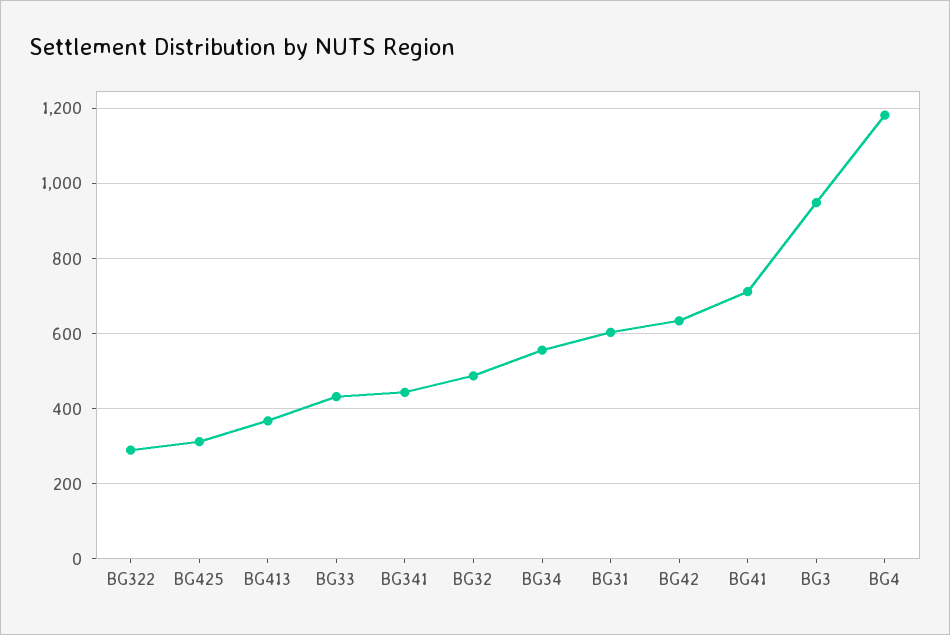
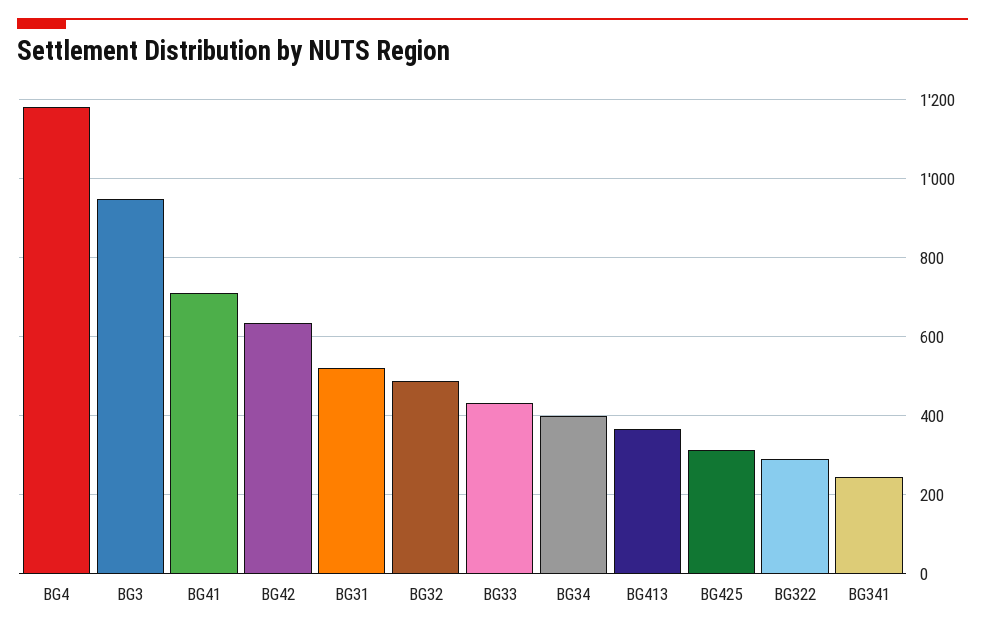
BG341: 440 -> 240
BG34: 560 -> 400
BG31: 600 -> 520

